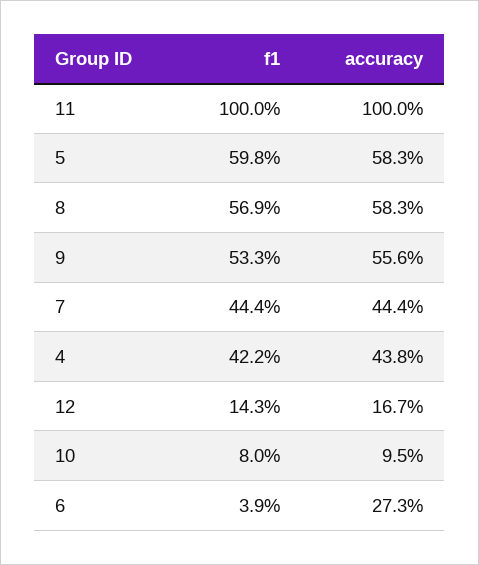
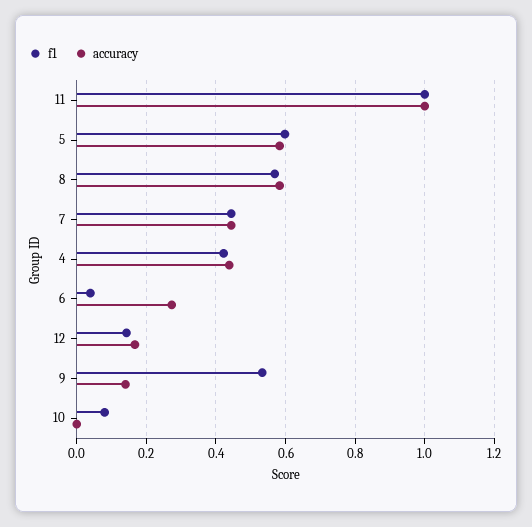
accuracy, 9: 0.556 -> 0.14
accuracy, 10: 0.095 -> 0

